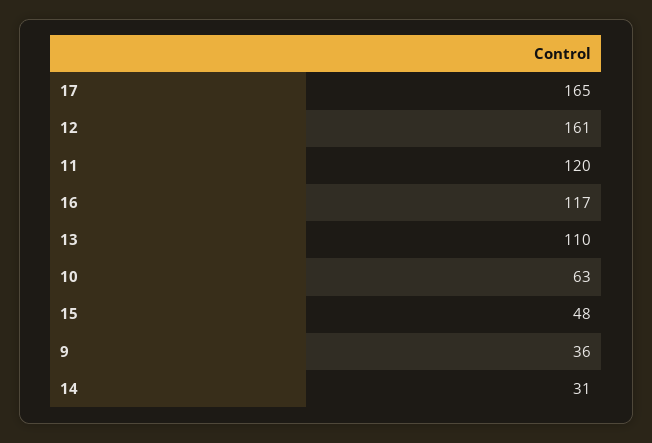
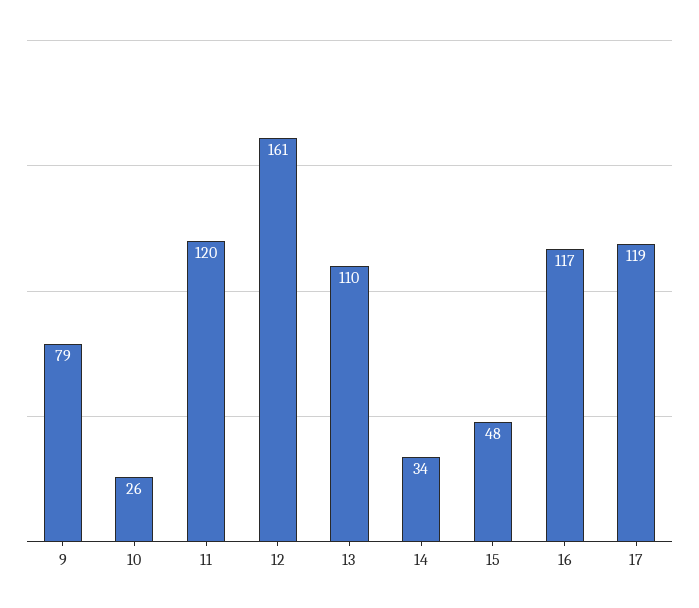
17: 165 -> 119
10: 63 -> 26
9: 36 -> 79
14: 31 -> 34

